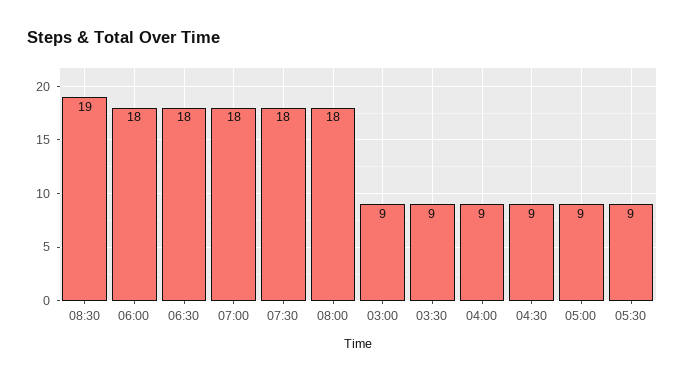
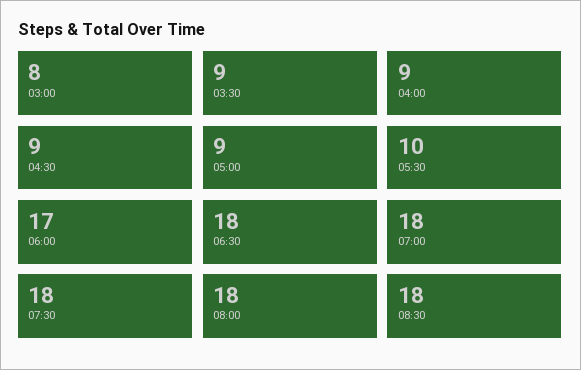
08:30: 19 -> 18
06:00: 18 -> 17
03:00: 9 -> 8
05:30: 9 -> 10

